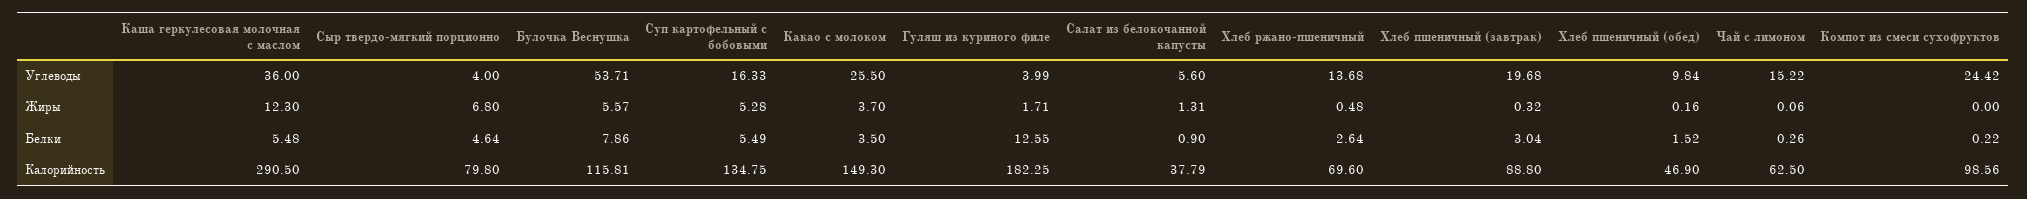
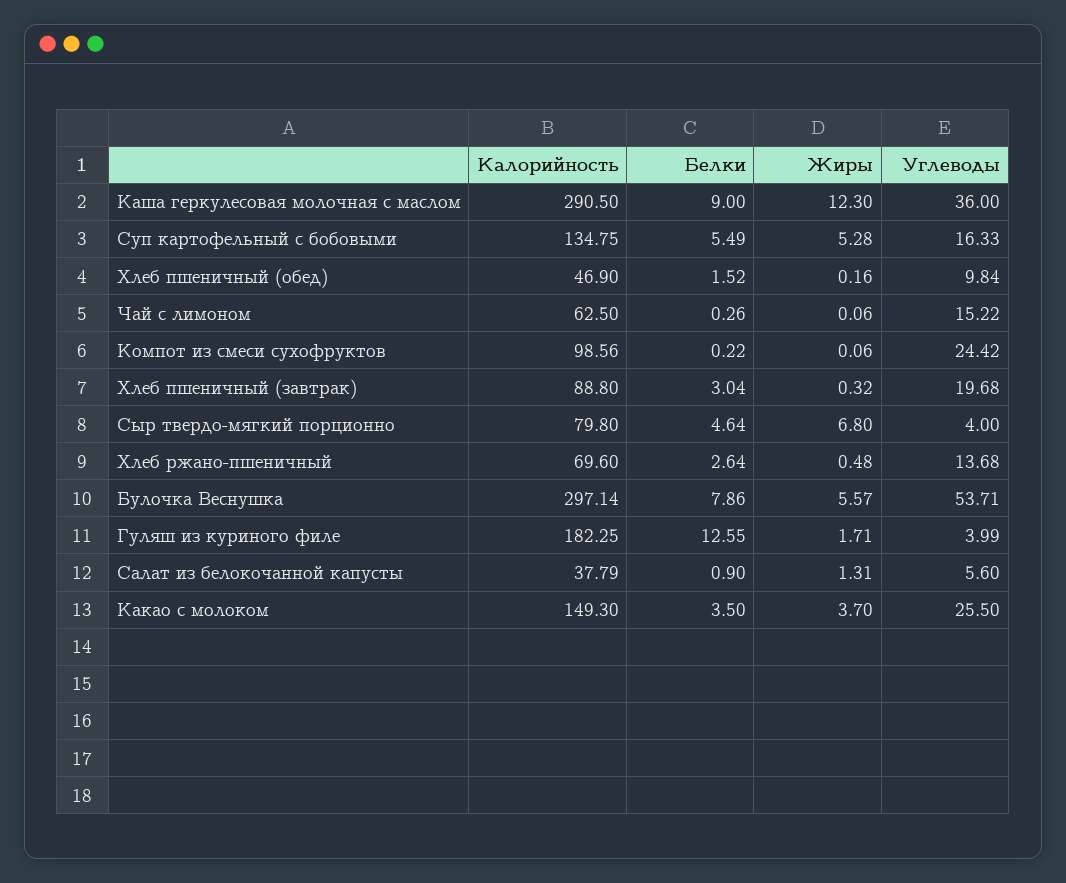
Компот из смеси сухофруктов, Жиры: 0 -> 0.06
Каша геркулесовая молочная с маслом, Белки: 5.48 -> 9
Булочка Веснушка, Калорийность: 115.81 -> 297.14

